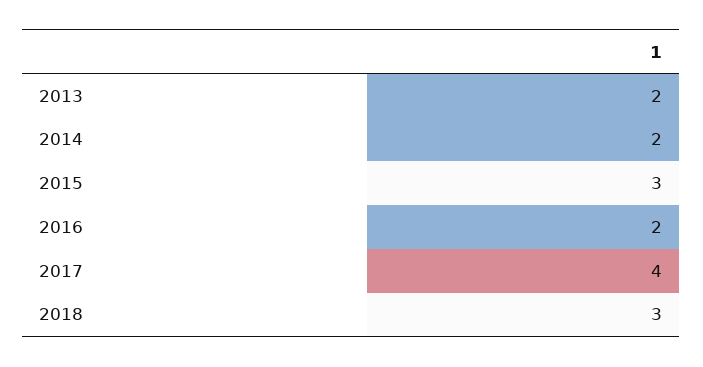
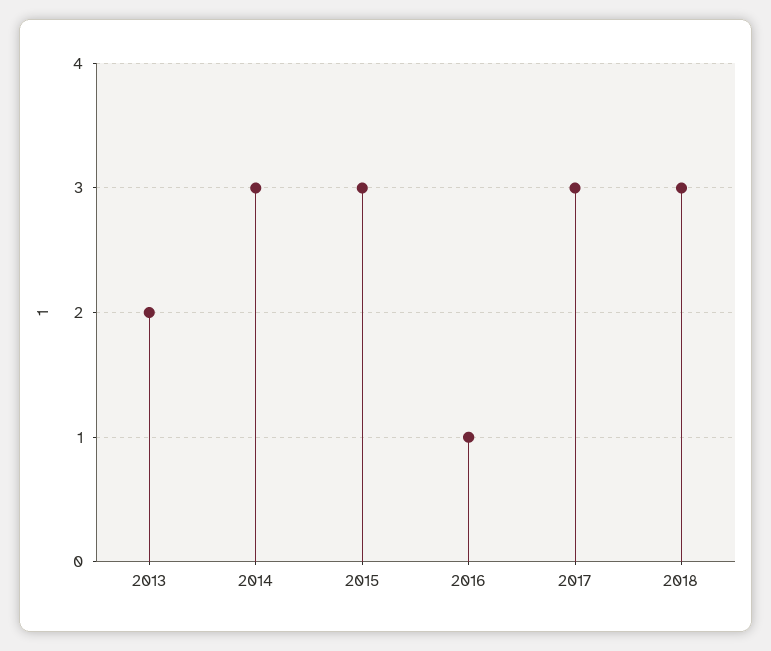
2014: 2 -> 3
2016: 2 -> 1
2017: 4 -> 3

